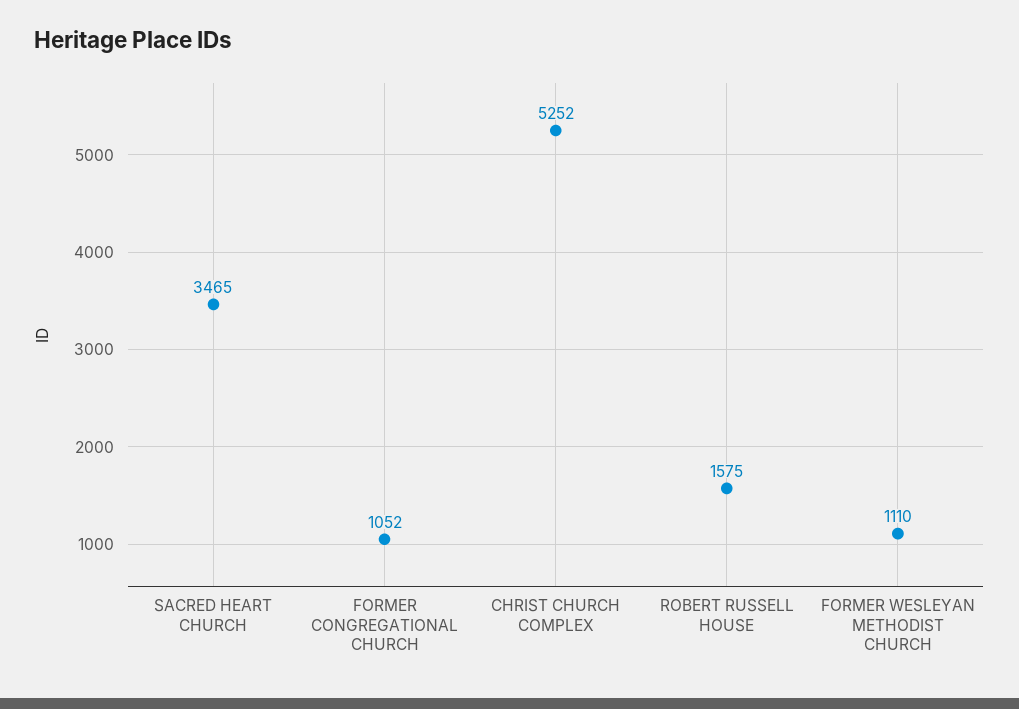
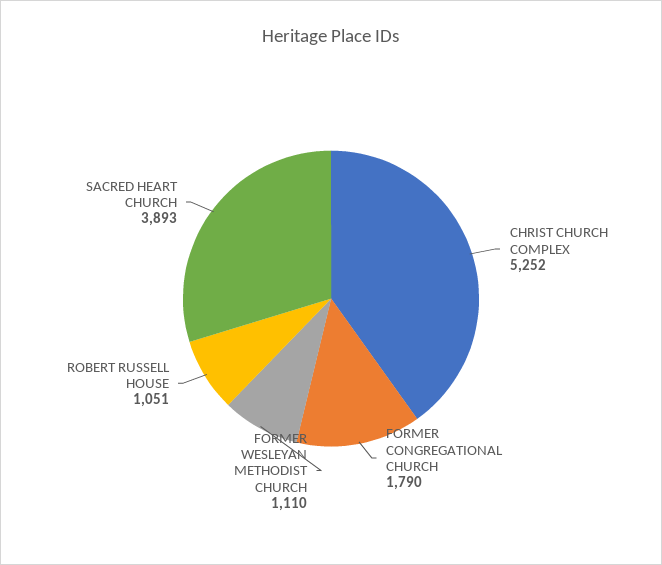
SACRED HEART CHURCH: 3465 -> 3893
FORMER CONGREGATIONAL CHURCH: 1052 -> 1790
ROBERT RUSSELL HOUSE: 1575 -> 1051

